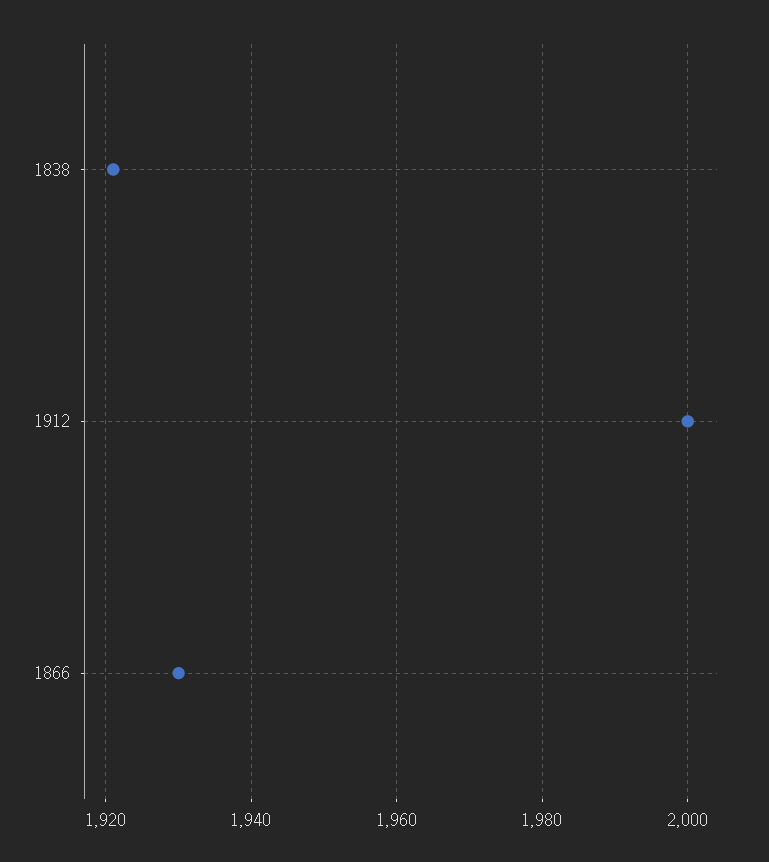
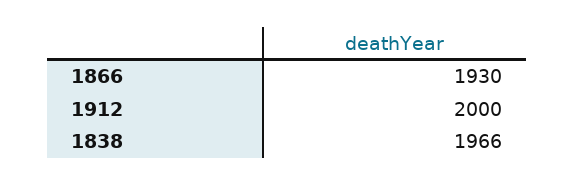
1838: 1920 -> 1966

